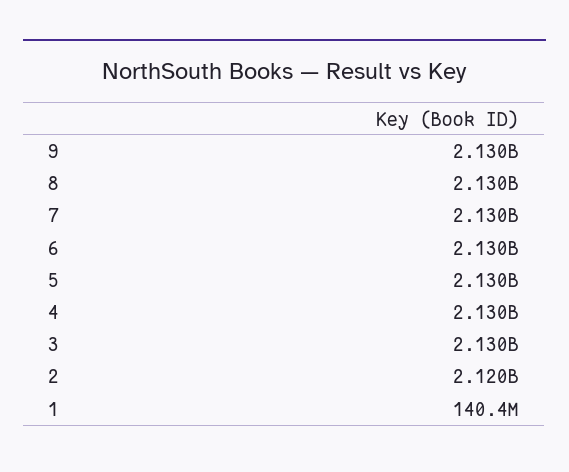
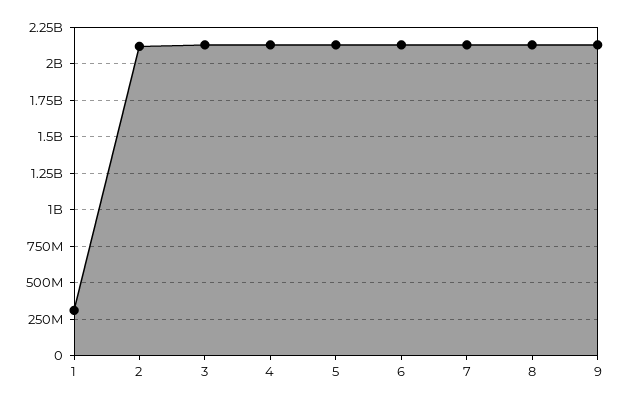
1: 140400000 -> 300000000

